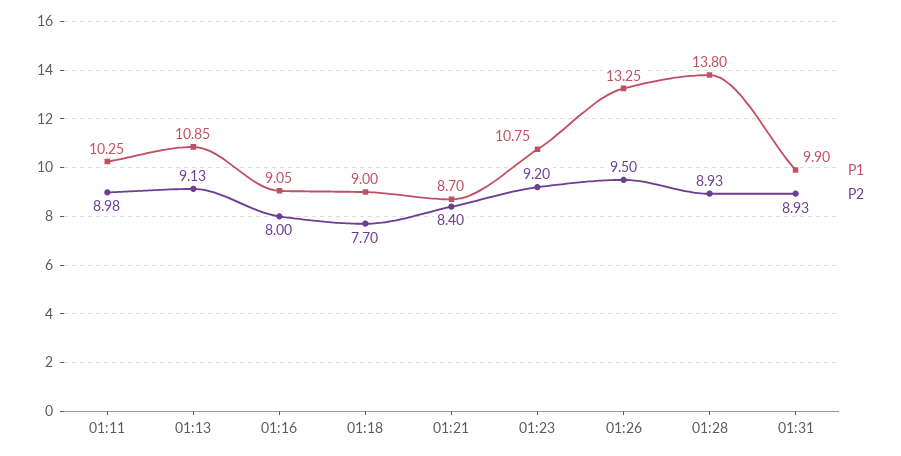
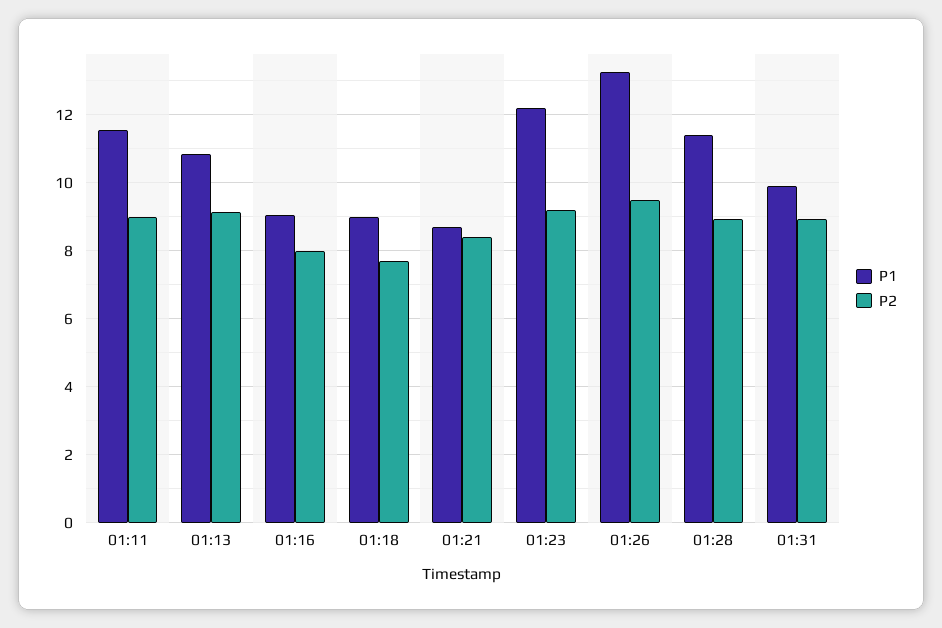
P1, 01:11: 10.25 -> 11.6
P1, 01:23: 10.75 -> 12.2
P1, 01:28: 13.8 -> 11.4

